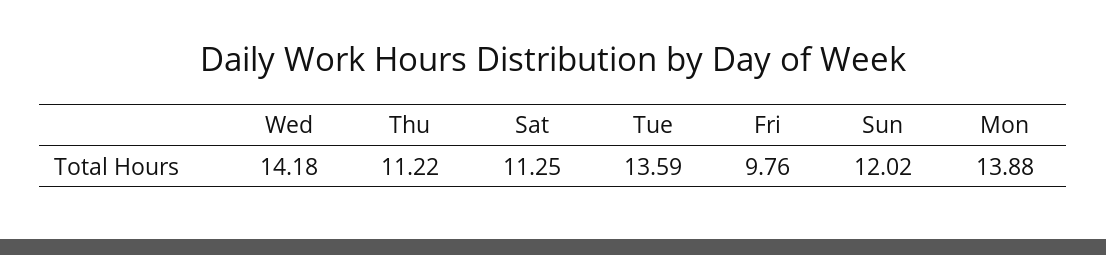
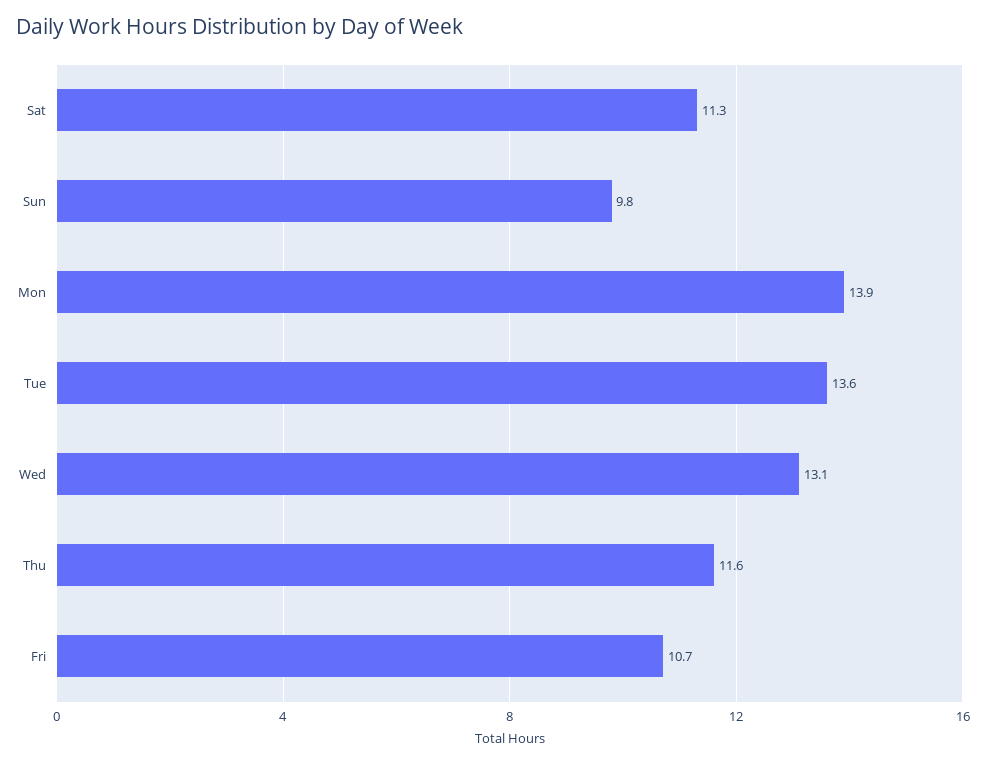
Wed: 14.18 -> 13.1
Thu: 11.22 -> 11.6
Fri: 9.76 -> 10.7
Sun: 12.02 -> 9.8

